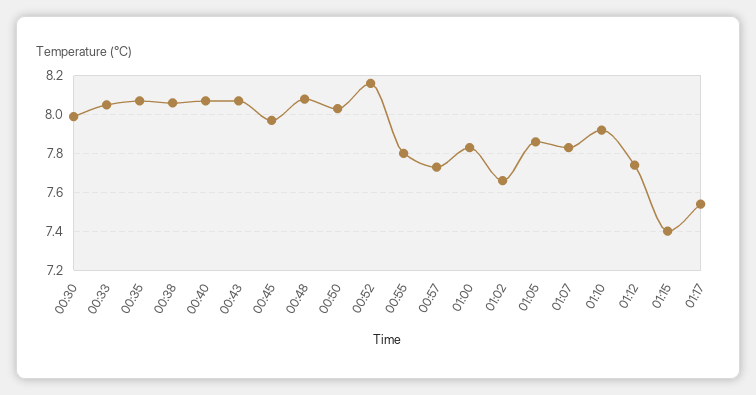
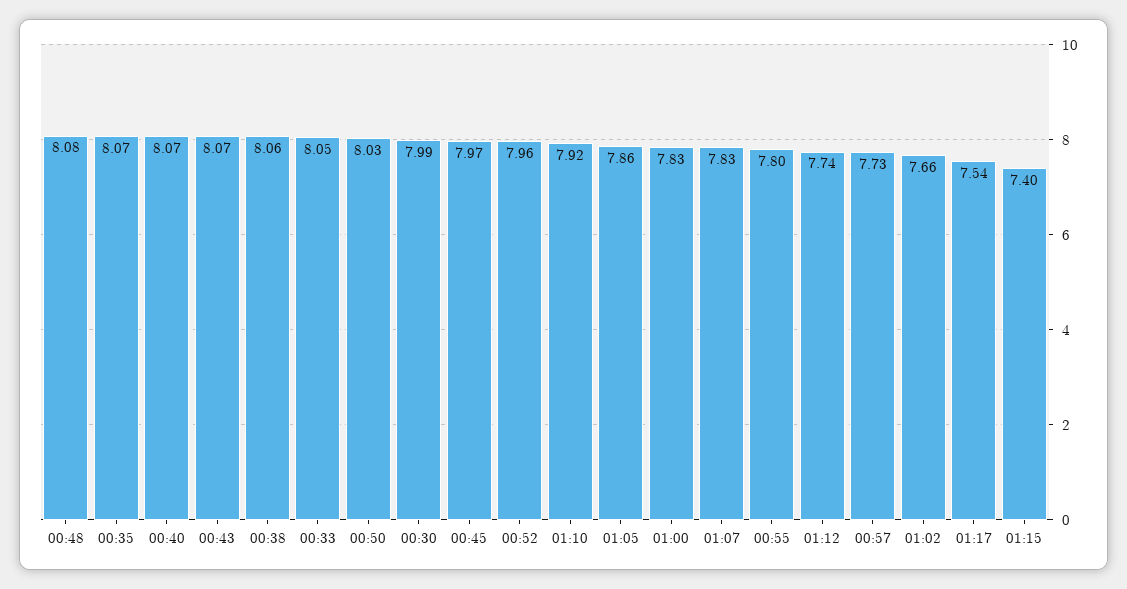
00:52: 8.15 -> 7.96

